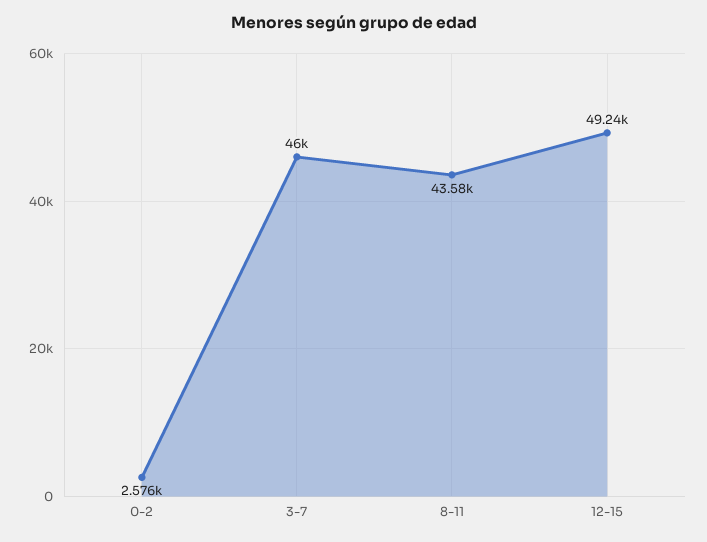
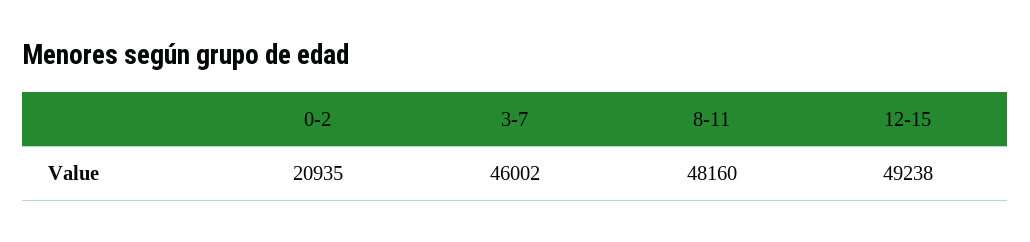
0-2: 2576 -> 20935
8-11: 43580 -> 48160

